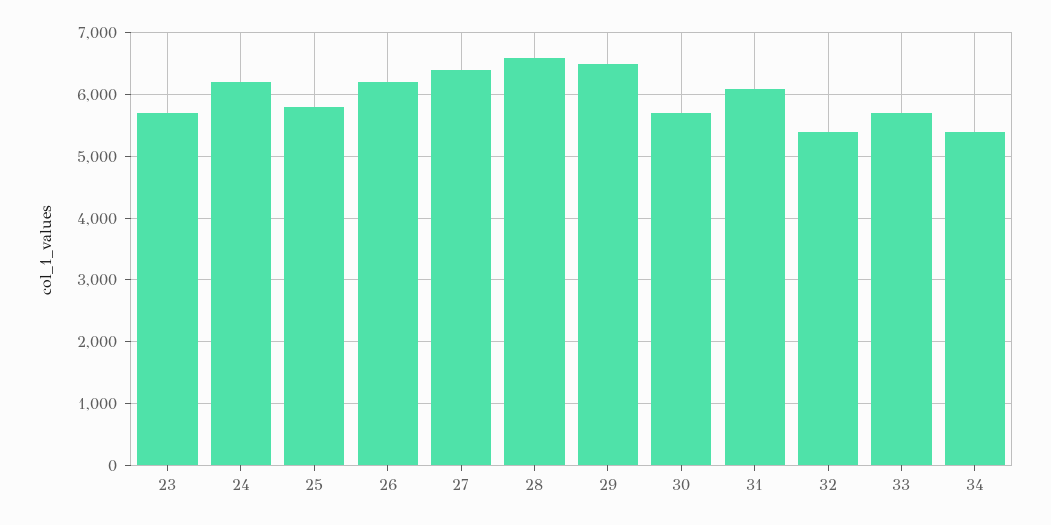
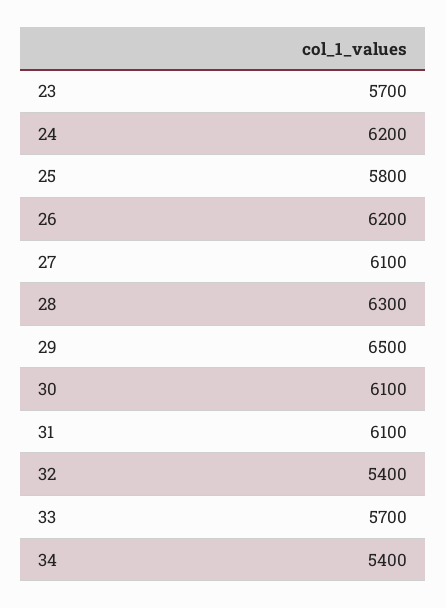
27: 6400 -> 6100
28: 6600 -> 6300
30: 5700 -> 6100

